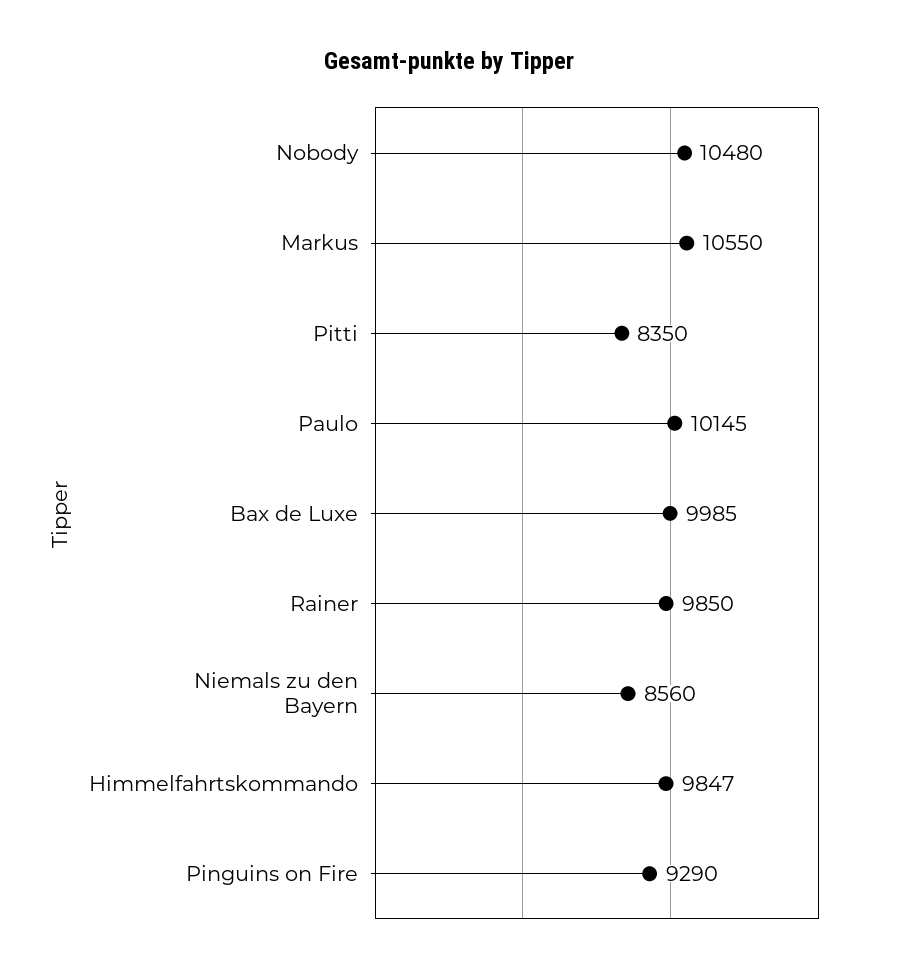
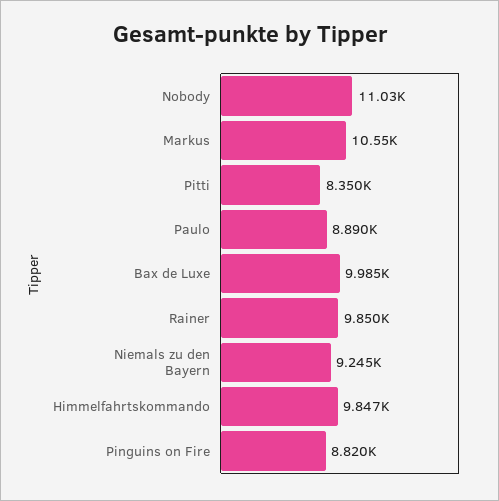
Nobody: 10480 -> 11030
Paulo: 10145 -> 8890
Niemals zu den Bayern: 8560 -> 9245
Pinguins on Fire: 9290 -> 8820

